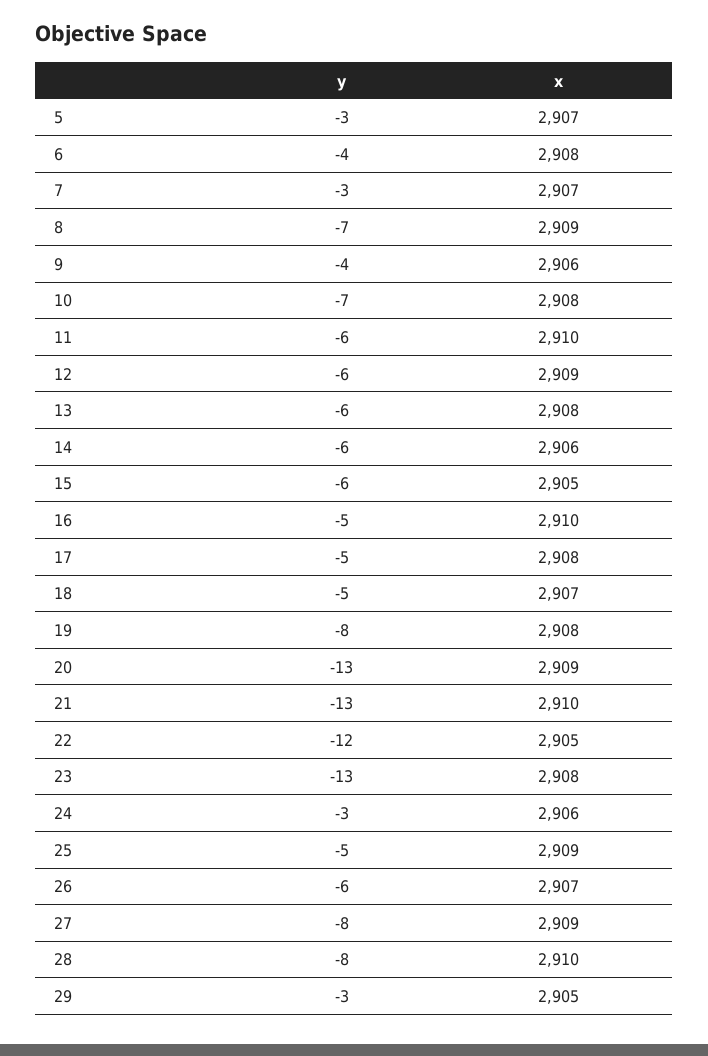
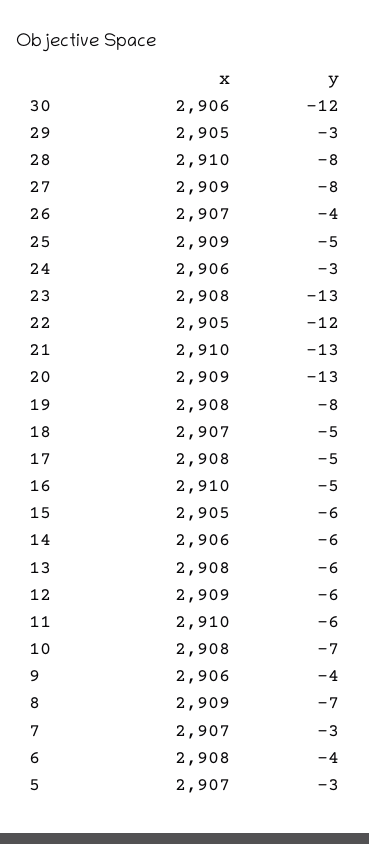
y, 26: -6 -> -4
x, 30: none -> 2906
y, 30: none -> -12

